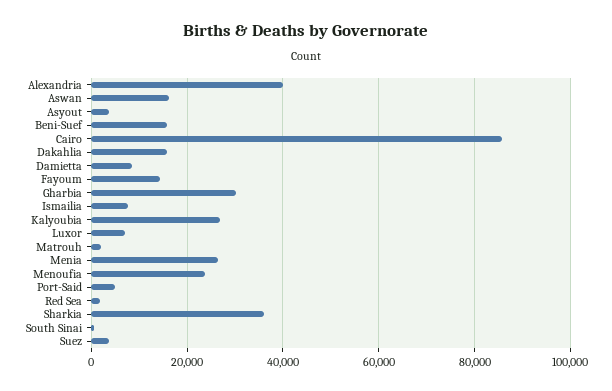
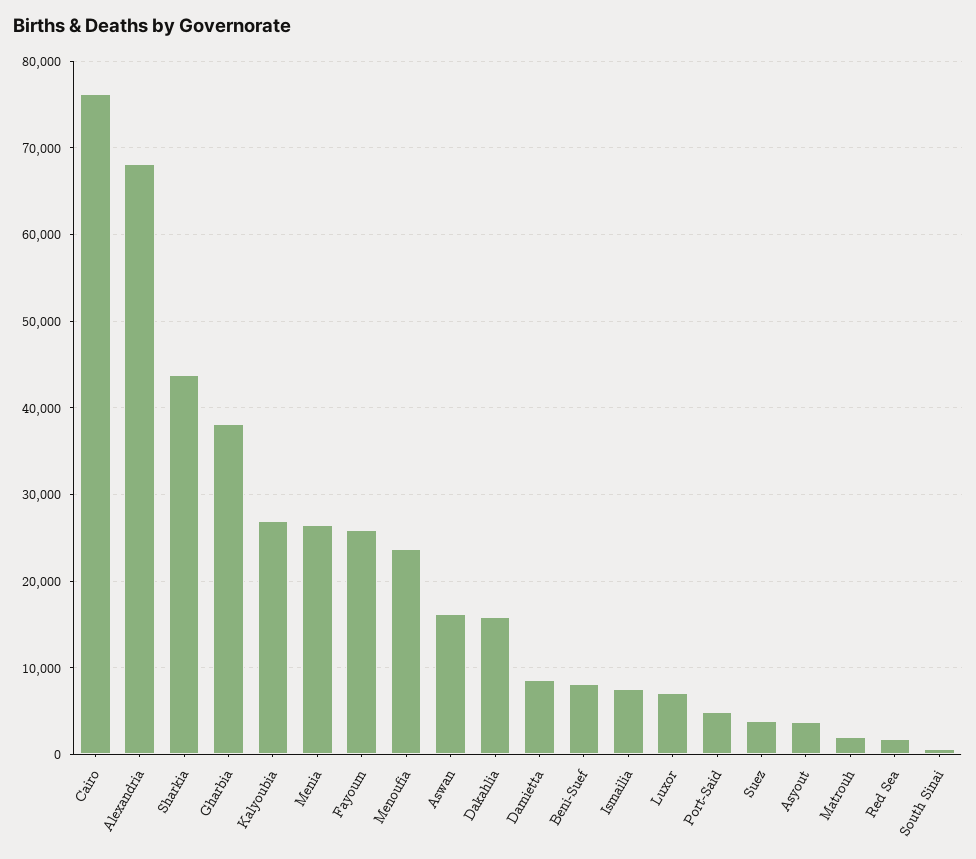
Alexandria: 40000 -> 68000
Beni-Suef: 16000 -> 8000
Cairo: 86000 -> 76000
Fayoum: 14000 -> 26000
Gharbia: 30000 -> 38000
Sharkia: 36000 -> 44000

